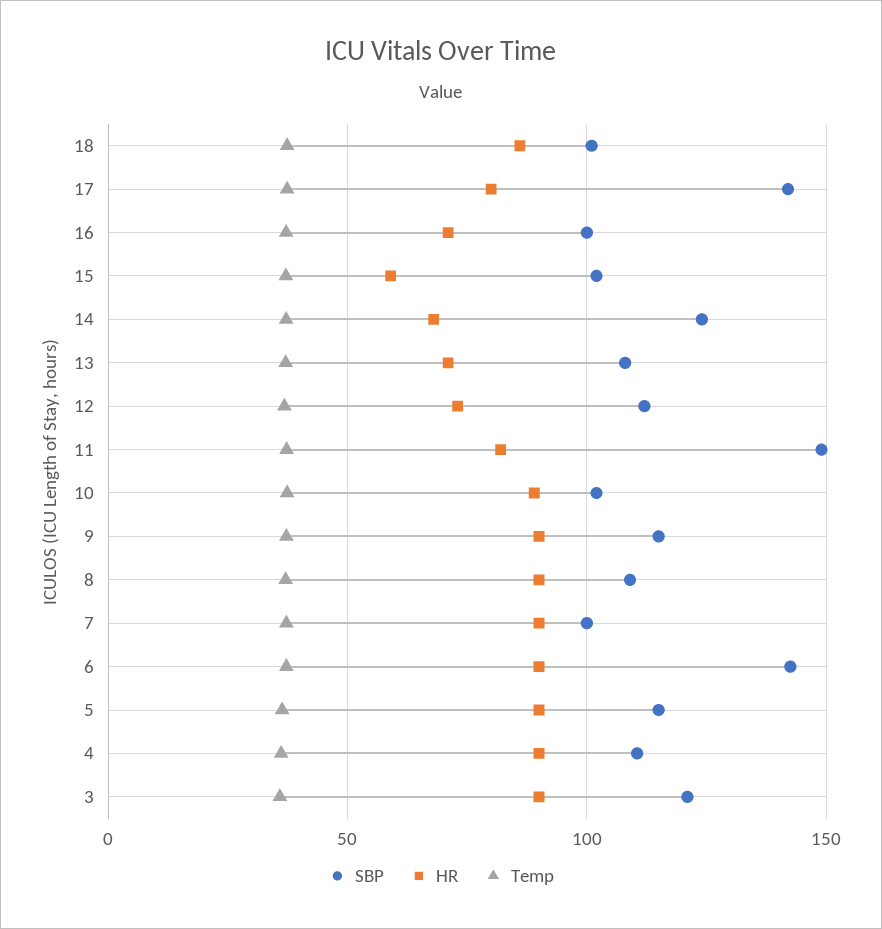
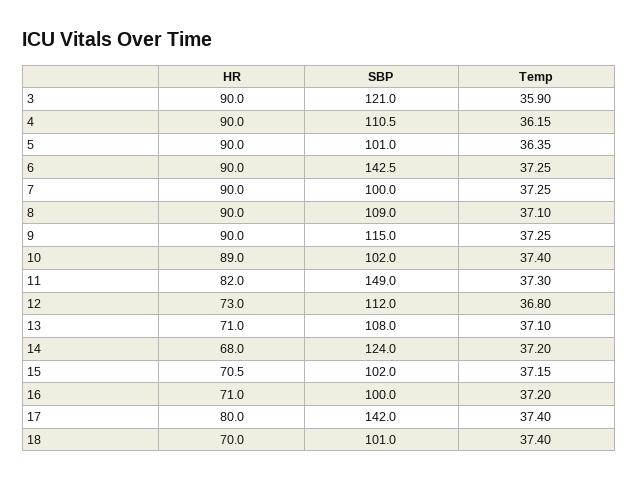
HR, 18: 85 -> 70
HR, 15: 60 -> 70.5
SBP, 5: 115 -> 101

